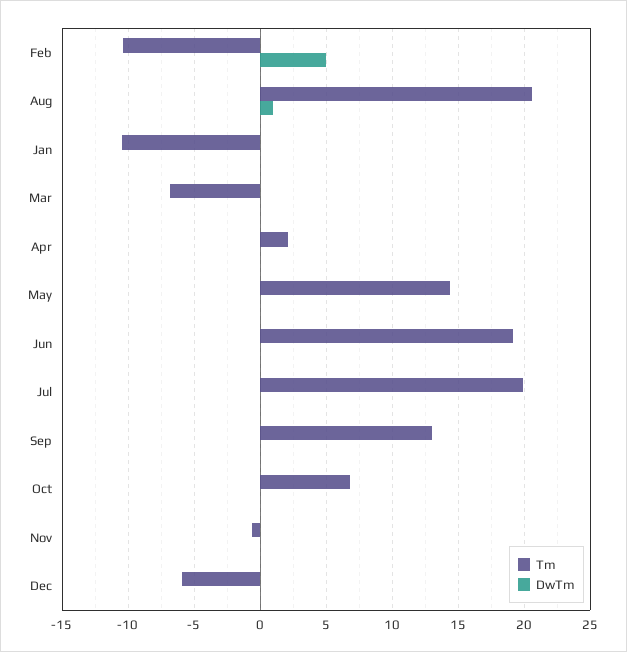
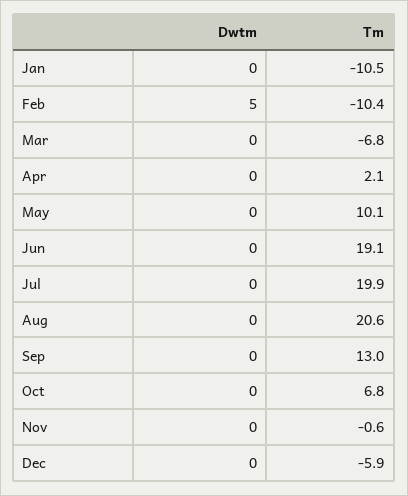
DwTm, Aug: 1 -> 0
Tm, May: 14.5 -> 10.1

